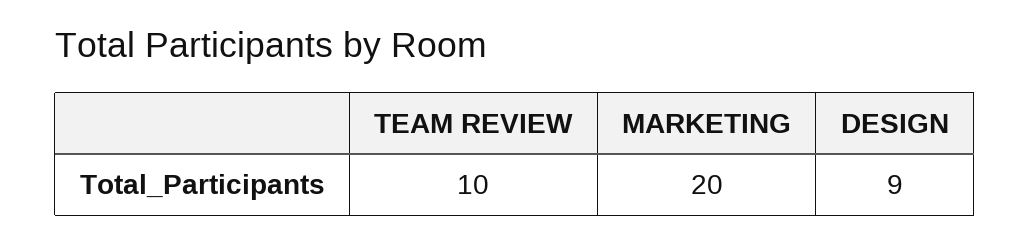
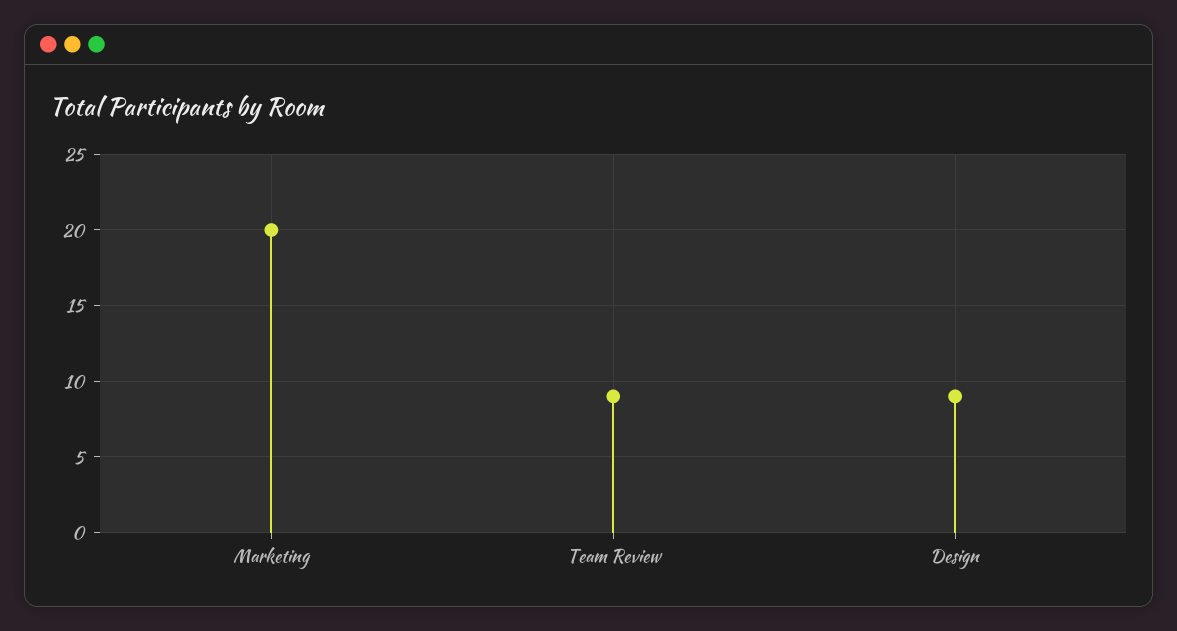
TEAM REVIEW: 10 -> 9

